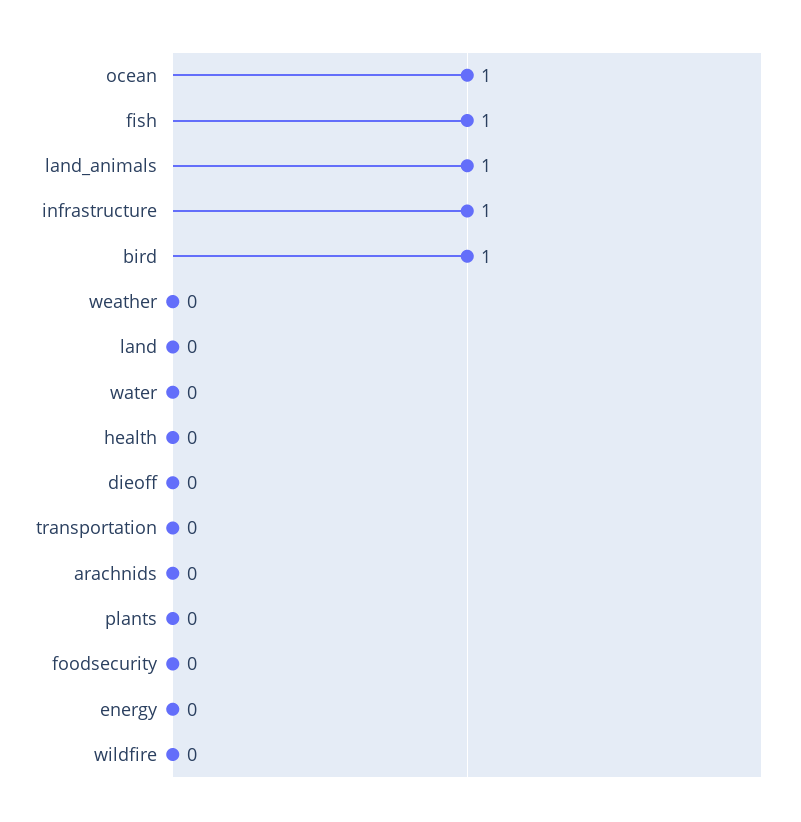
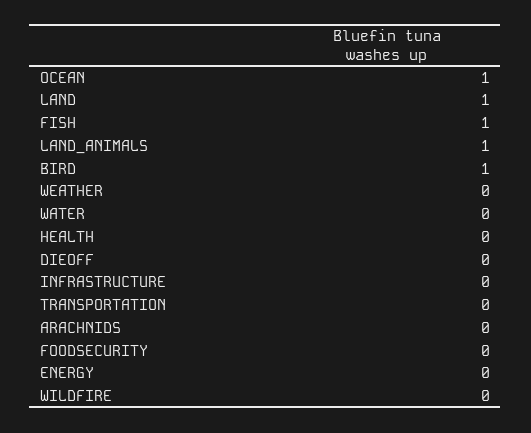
infrastructure: 1 -> 0
land: 0 -> 1
plants: 0 -> none

